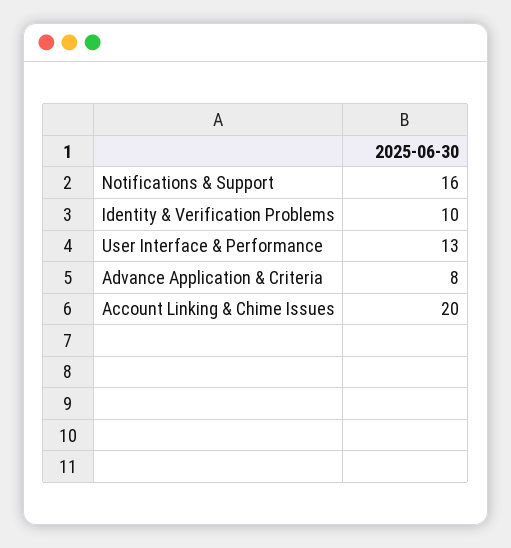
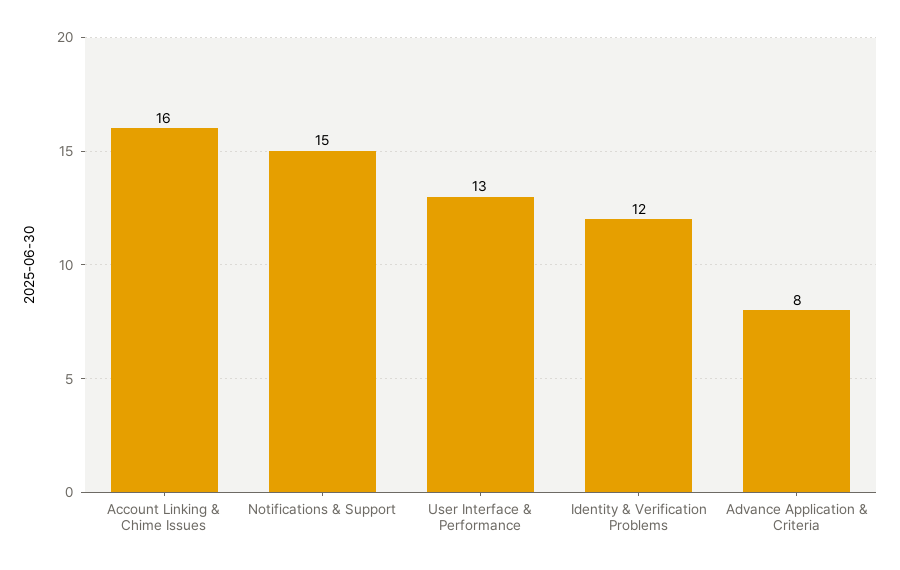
Notifications & Support: 16 -> 15
Identity & Verification Problems: 10 -> 12
Account Linking & Chime Issues: 20 -> 16

